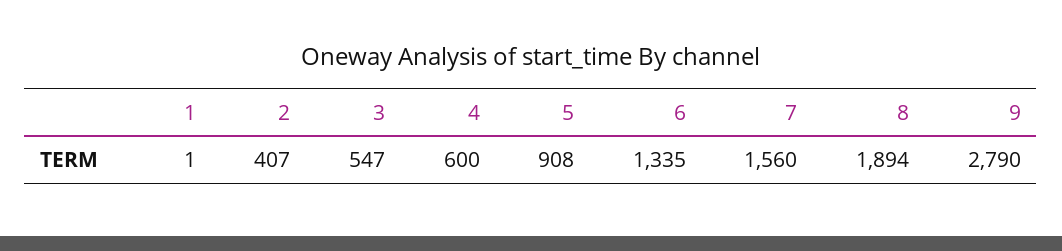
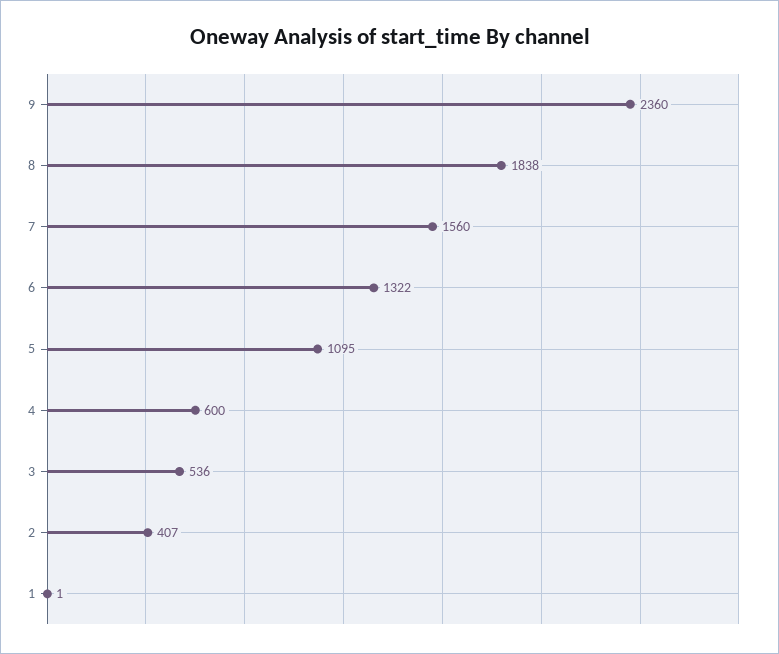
3: 547 -> 536
5: 908 -> 1095
6: 1335 -> 1322
8: 1894 -> 1838
9: 2790 -> 2360

